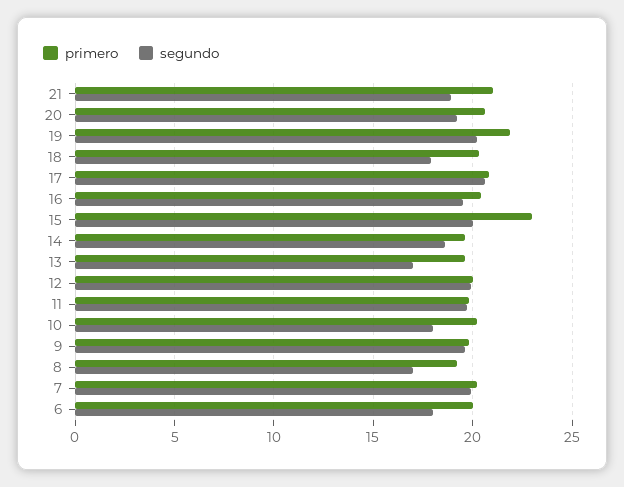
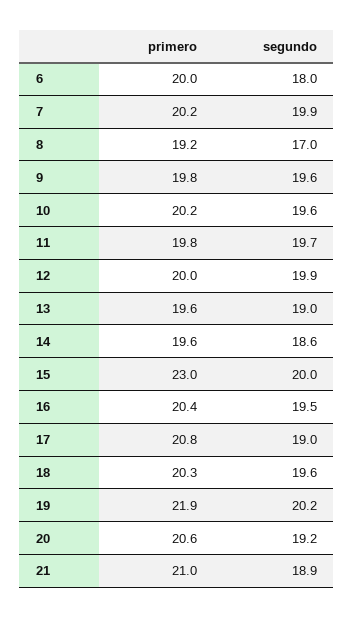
segundo, 18: 18 -> 19.6
segundo, 17: 20.5 -> 19
segundo, 13: 17 -> 19
segundo, 10: 18 -> 19.6

